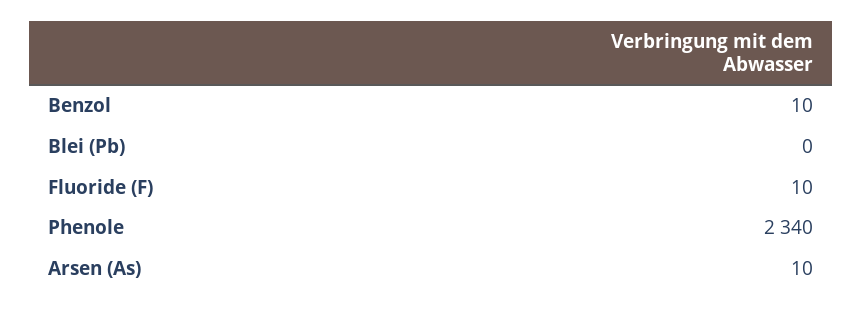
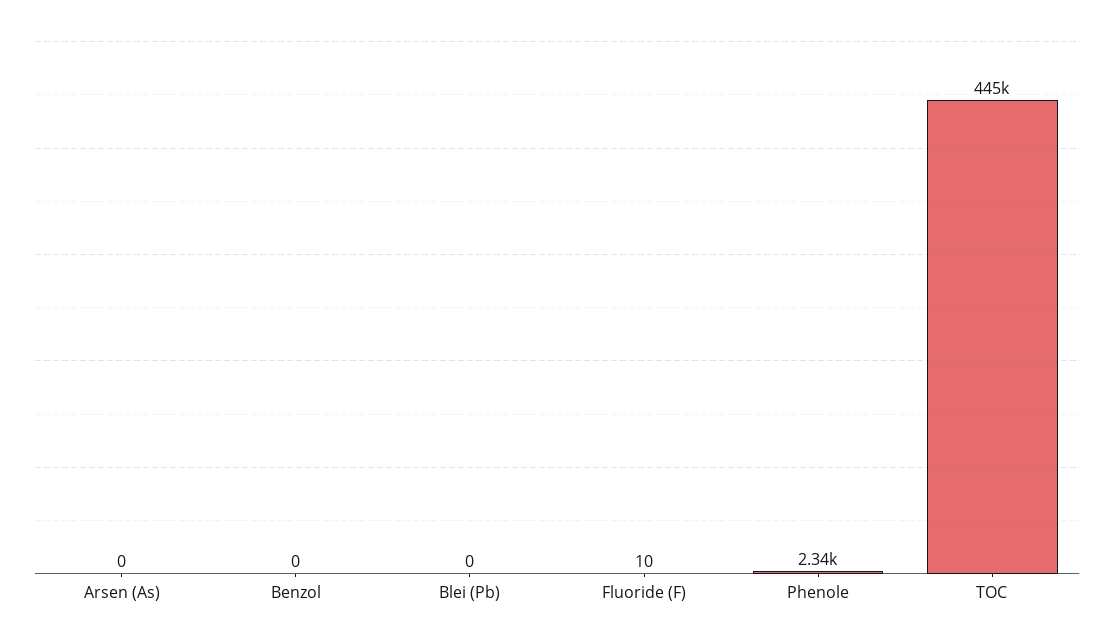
Benzol: 10 -> 0
Arsen (As): 10 -> 0
TOC: none -> 445000

